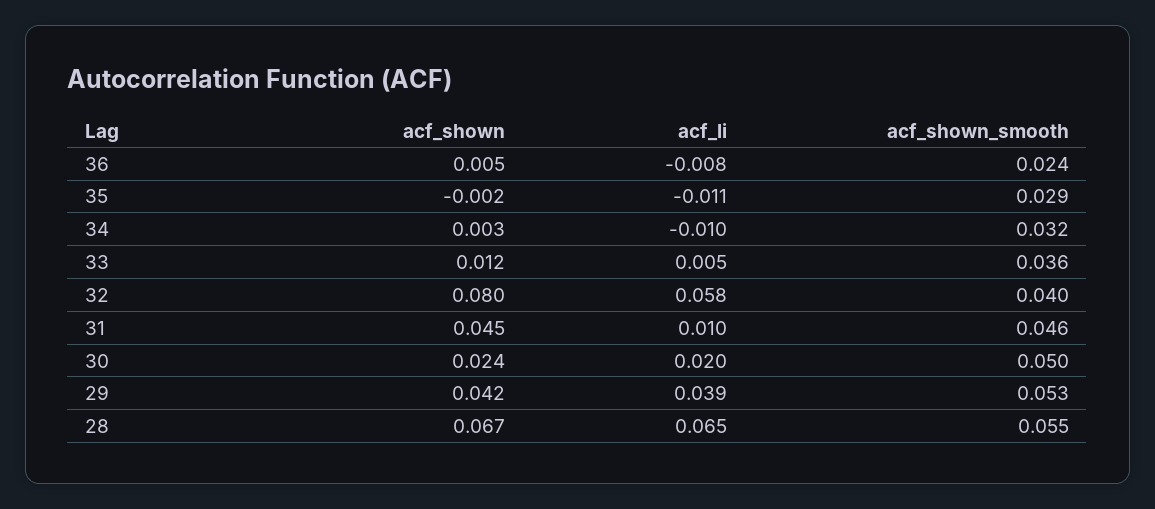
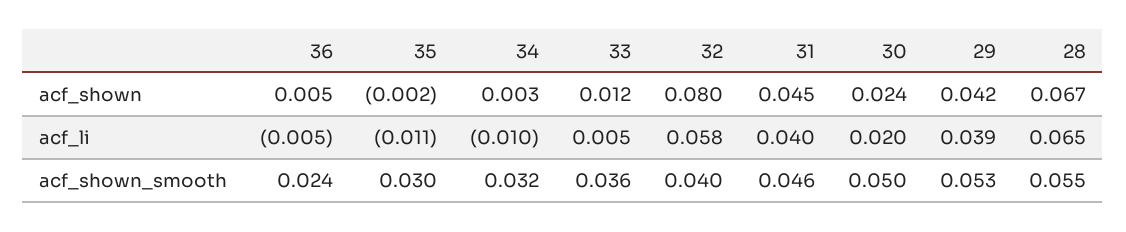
acf_li, 36: -0.008 -> -0.005
acf_shown_smooth, 35: 0.029 -> 0.03
acf_li, 31: 0.01 -> 0.04

